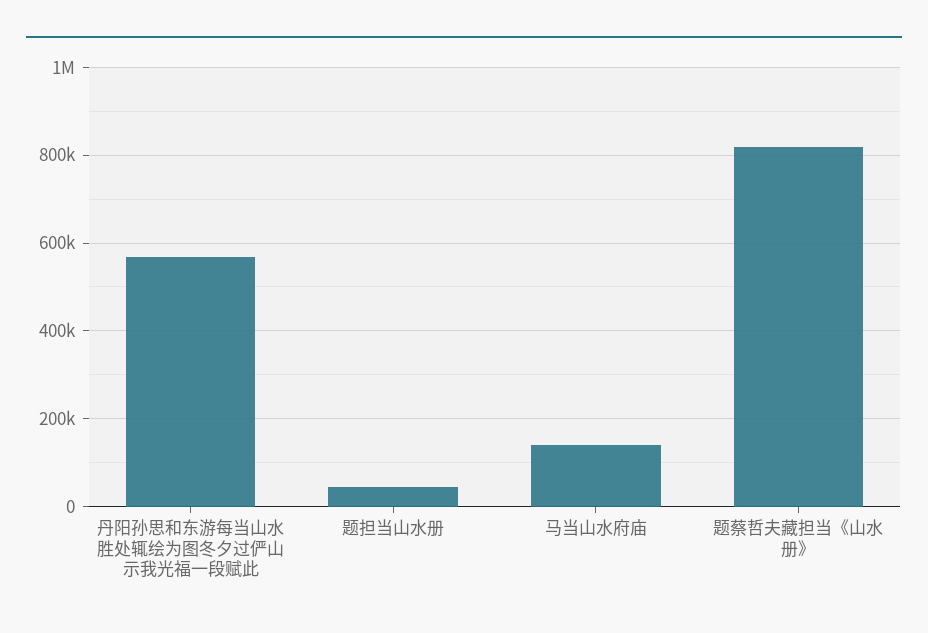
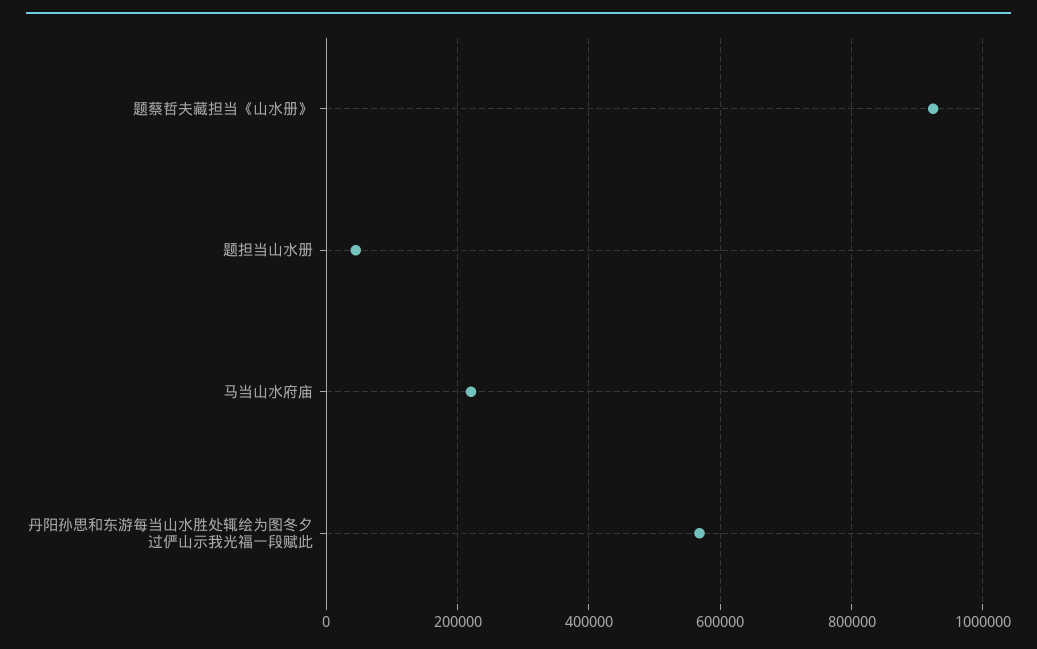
马当山水府庙: 140000 -> 220000
题蔡哲夫藏担当《山水册》: 820000 -> 920000

